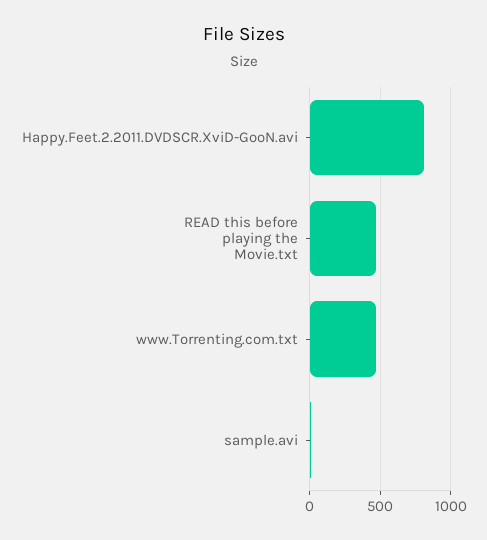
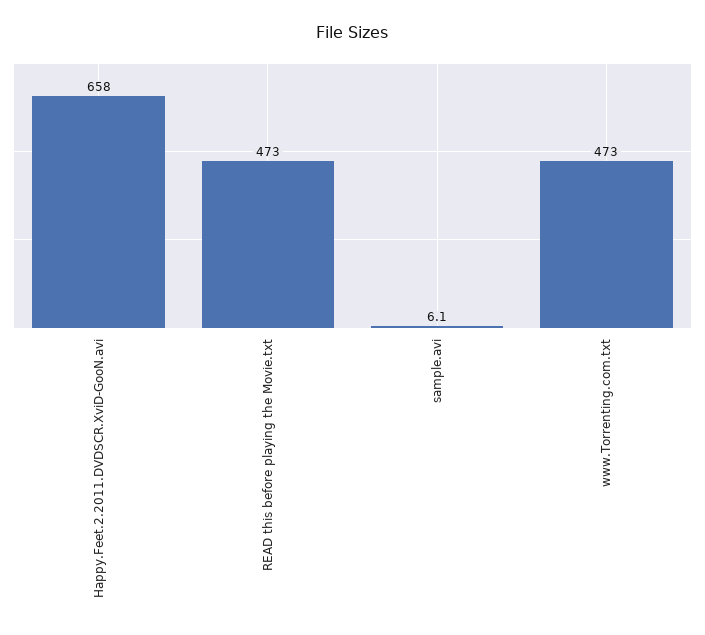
Happy.Feet.2.2011.DVDSCR.XviD-GooN.avi: 800 -> 658

